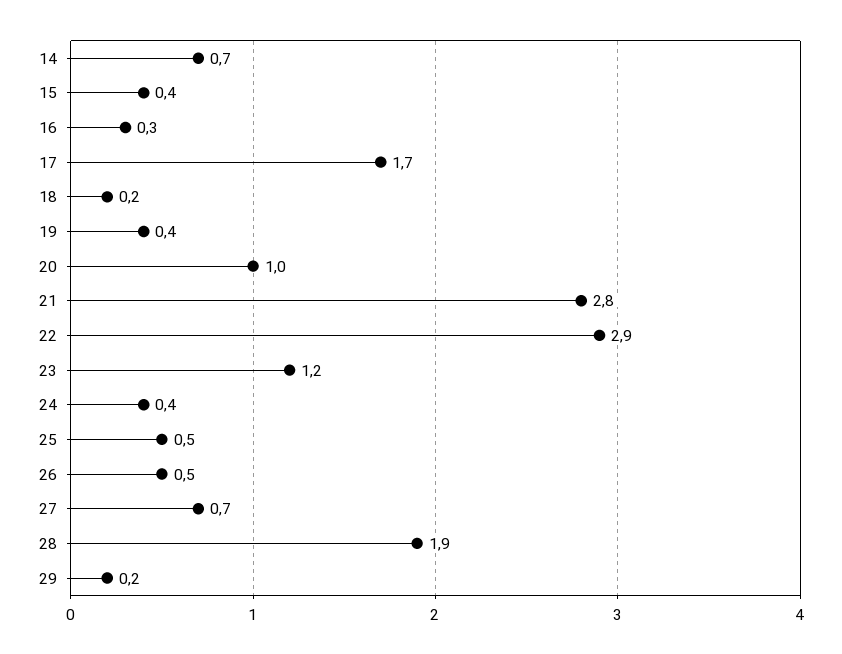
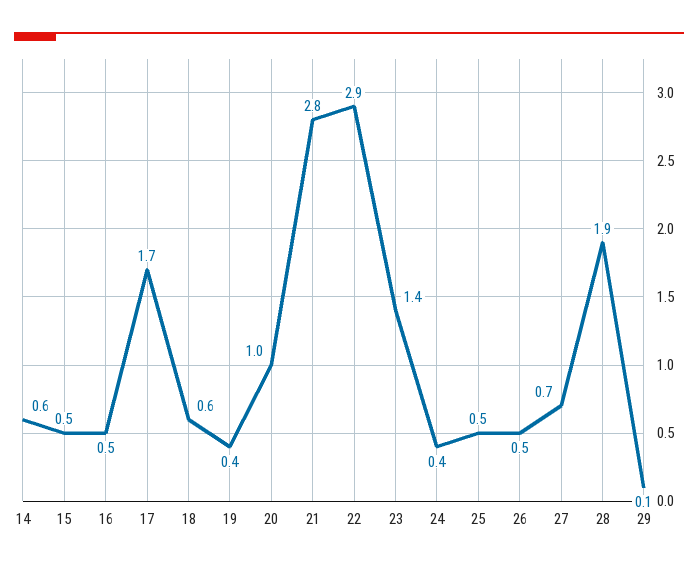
14: 0.7 -> 0.6
15: 0.4 -> 0.5
16: 0.3 -> 0.5
18: 0.2 -> 0.6
23: 1.2 -> 1.4
29: 0.2 -> 0.1

